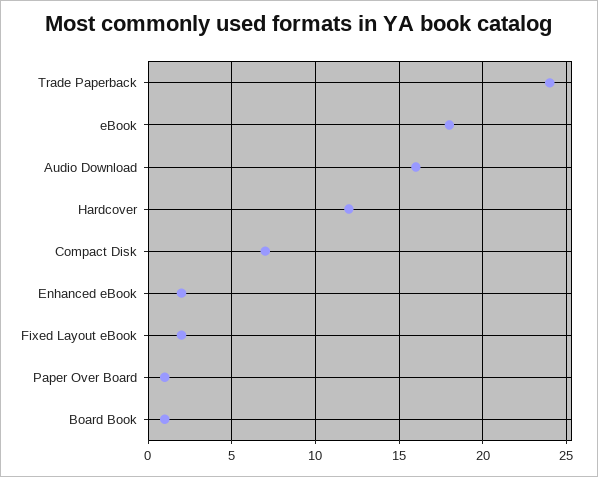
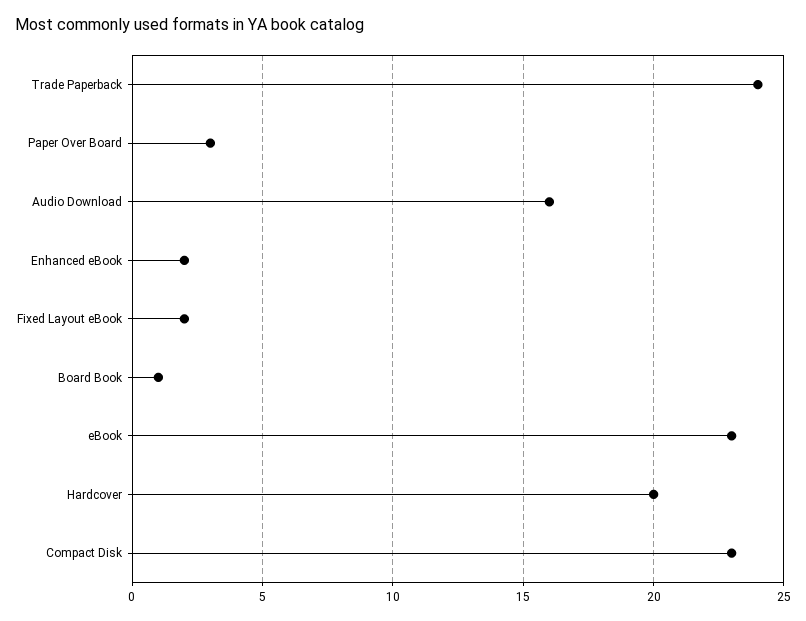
eBook: 18 -> 23
Hardcover: 12 -> 20
Compact Disk: 7 -> 23
Paper Over Board: 1 -> 3

